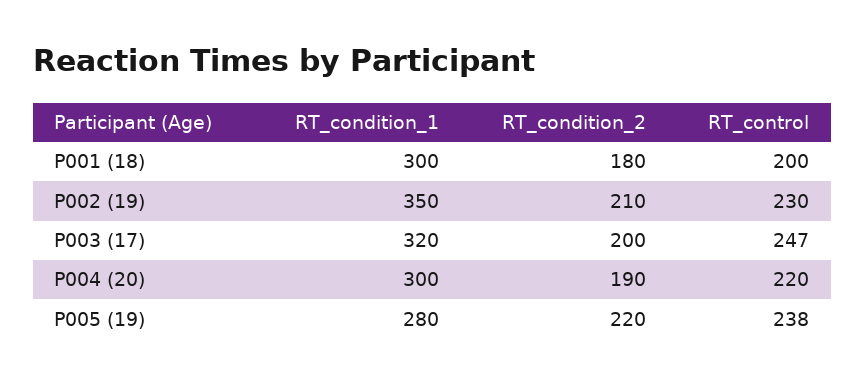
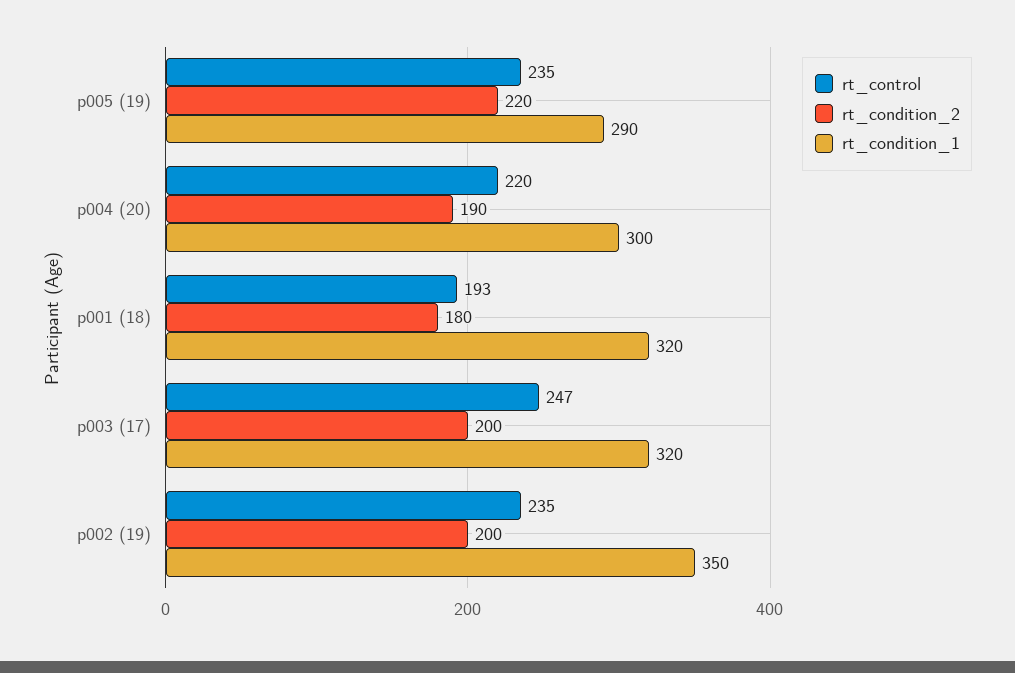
RT_condition_1, P001 (18): 300 -> 320
RT_control, P001 (18): 200 -> 193
RT_condition_2, P002 (19): 210 -> 200
RT_control, P002 (19): 230 -> 235
RT_condition_1, P005 (19): 280 -> 290
RT_control, P005 (19): 238 -> 235

